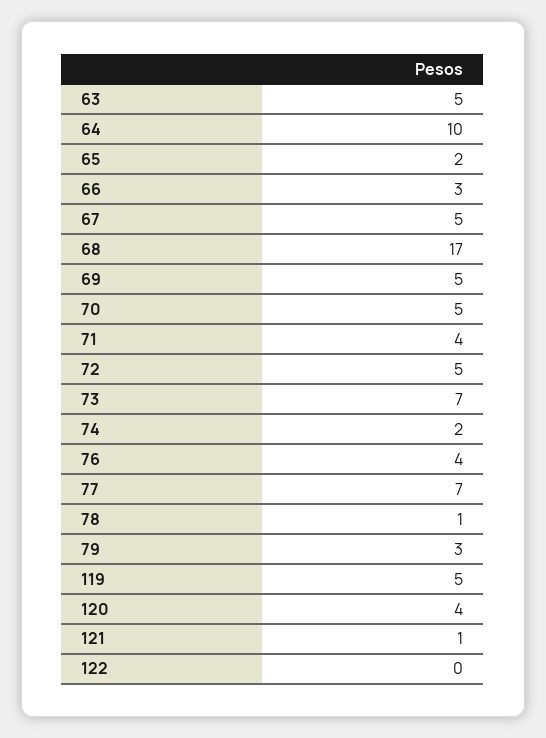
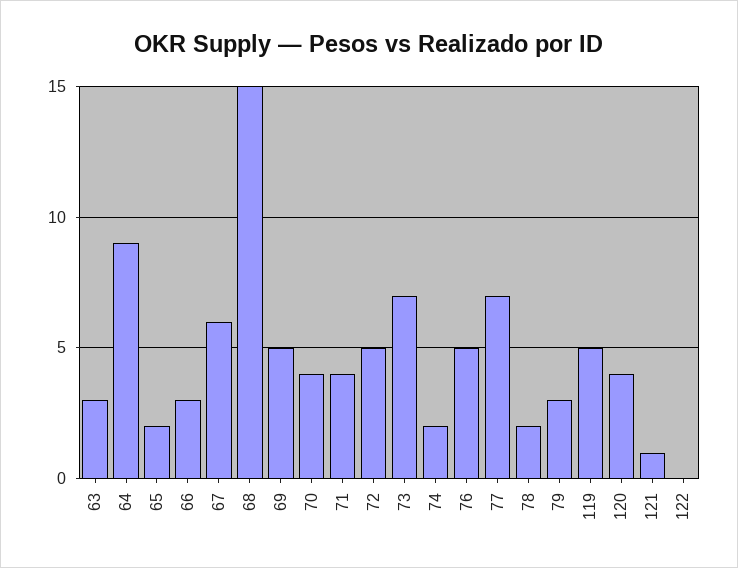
63: 5 -> 3
64: 10 -> 9
67: 5 -> 6
68: 17 -> 15
70: 5 -> 4
76: 4 -> 5
78: 1 -> 2

